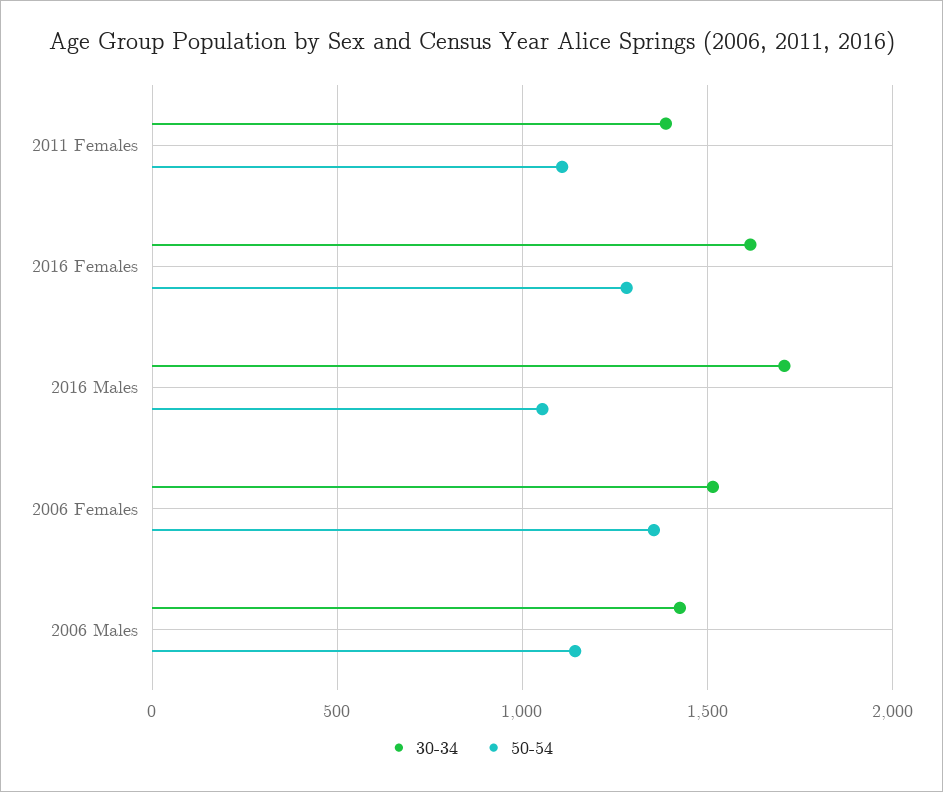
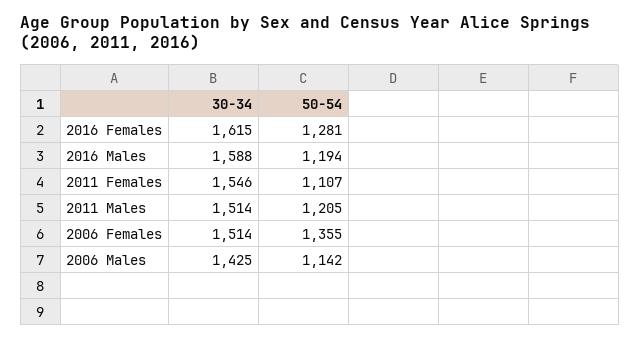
30-34, 2011 Females: 1400 -> 1546
30-34, 2016 Males: 1700 -> 1588
50-54, 2016 Males: 1050 -> 1194
30-34, 2011 Males: none -> 1514
50-54, 2011 Males: none -> 1205

